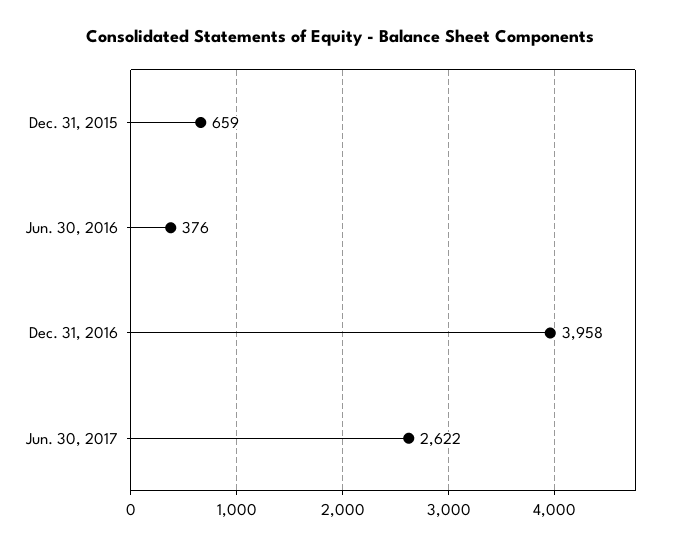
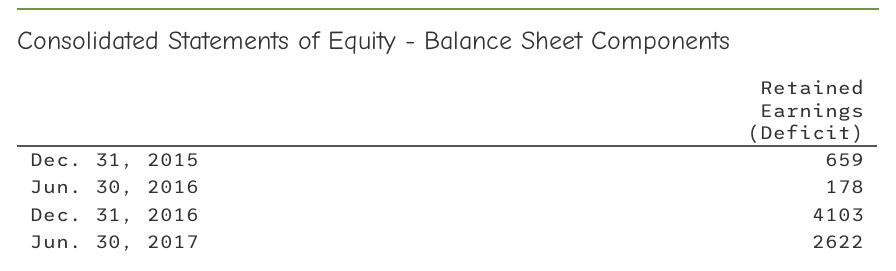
Jun. 30, 2016: 376 -> 178
Dec. 31, 2016: 3958 -> 4103

